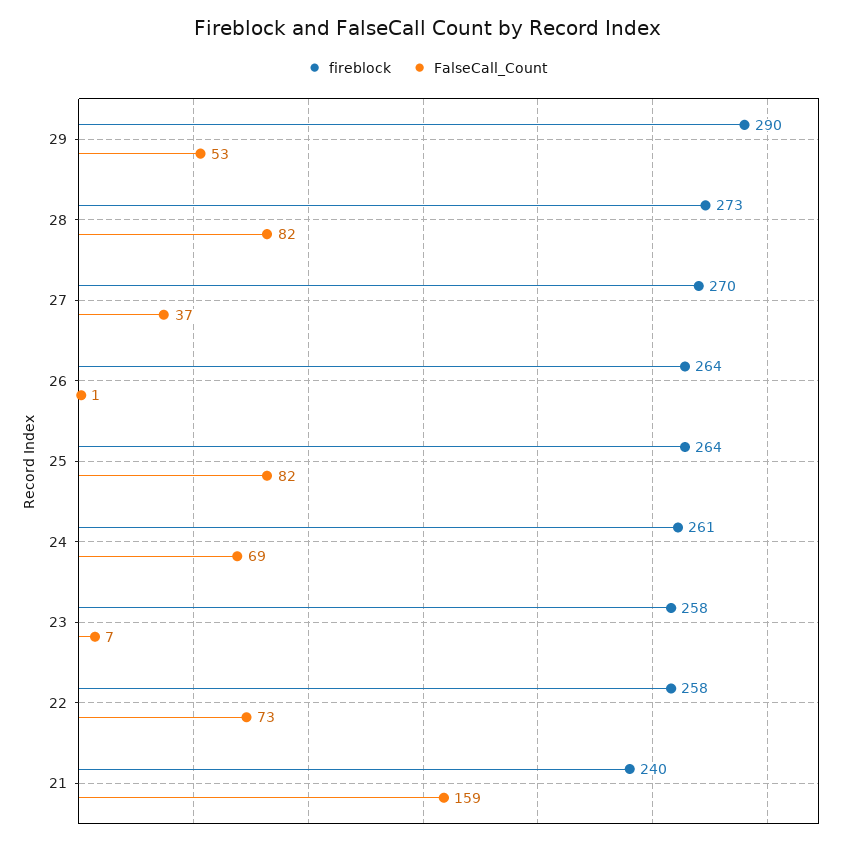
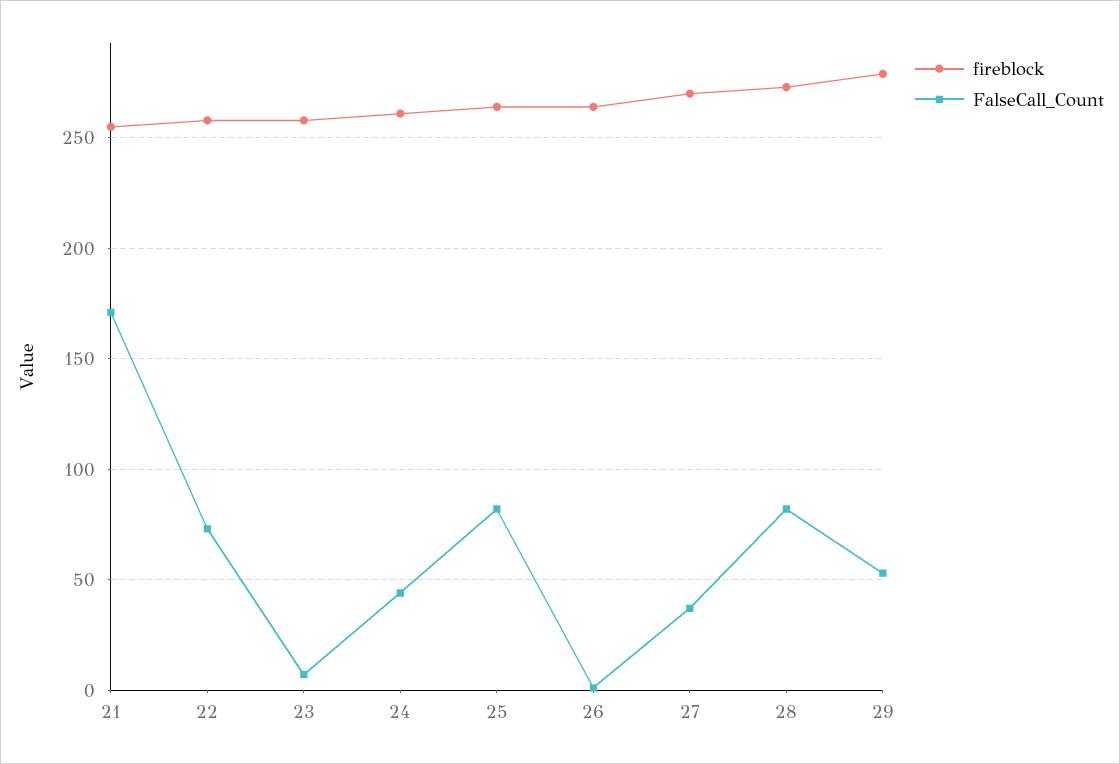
fireblock, 29: 290 -> 280
FalseCall_Count, 24: 69 -> 45
fireblock, 21: 240 -> 255
FalseCall_Count, 21: 159 -> 170

